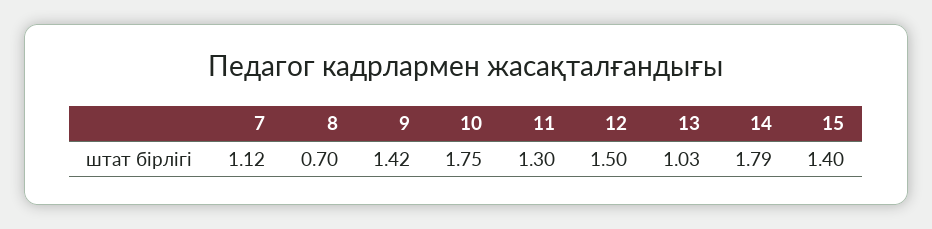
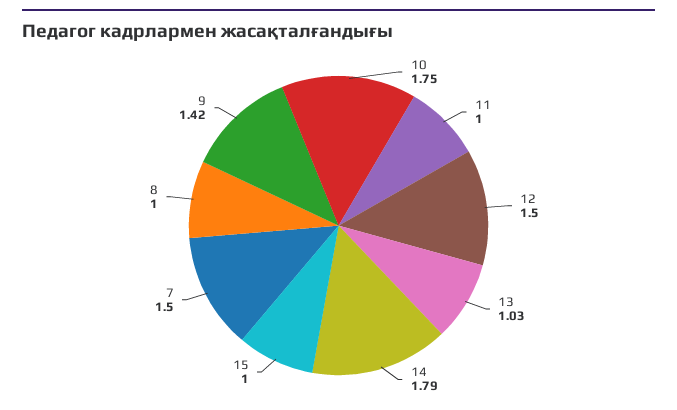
7: 1.12 -> 1.5
8: 0.7 -> 1
11: 1.3 -> 1
15: 1.4 -> 1

